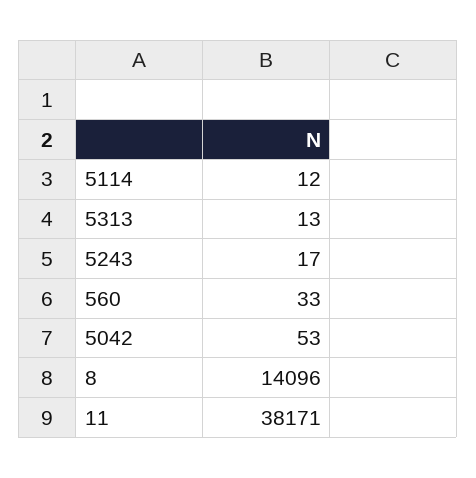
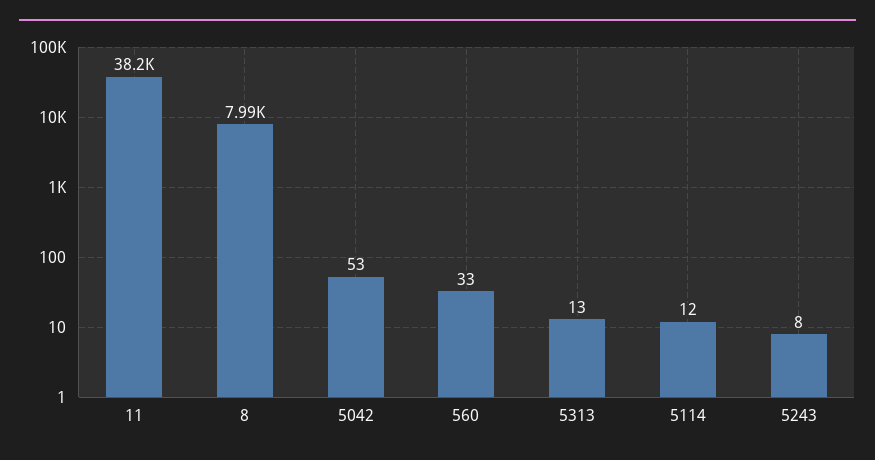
5243: 17 -> 8
8: 14096 -> 7990

